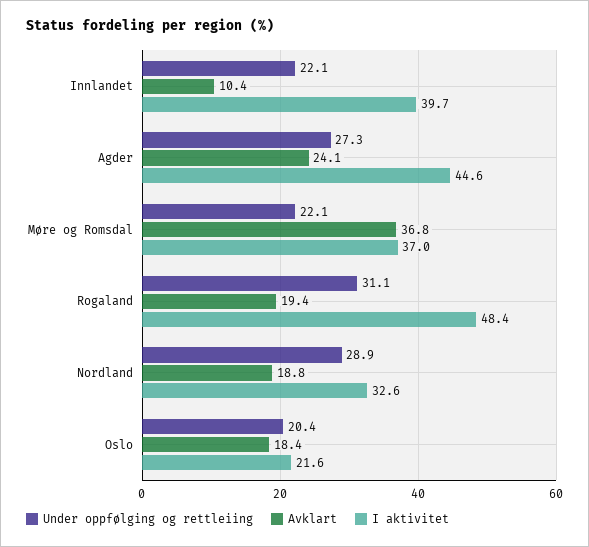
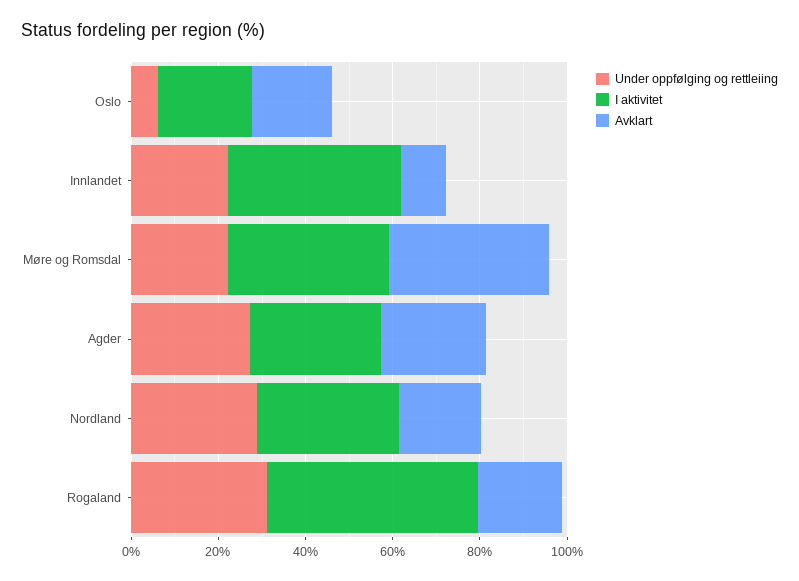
I aktivitet, Agder: 44.6 -> 30
Under oppfølging og rettleiing, Oslo: 20.4 -> 5

